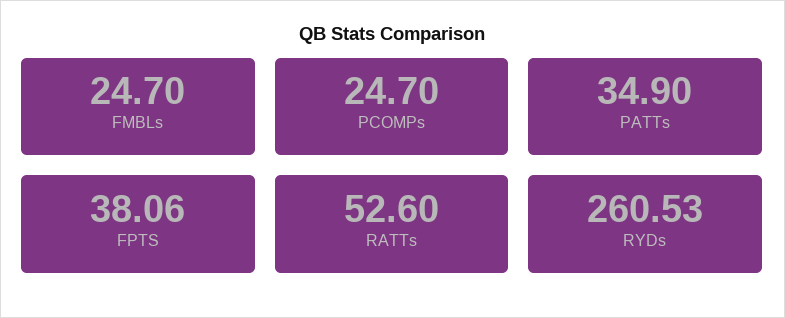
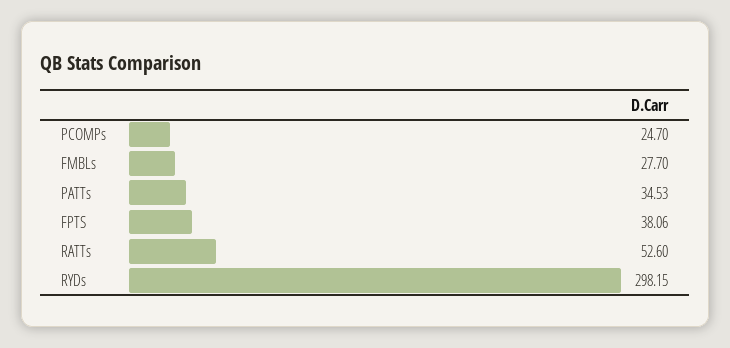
FMBLs: 24.7 -> 27.7
PATTs: 34.9 -> 34.53
RYDs: 260.53 -> 298.15

